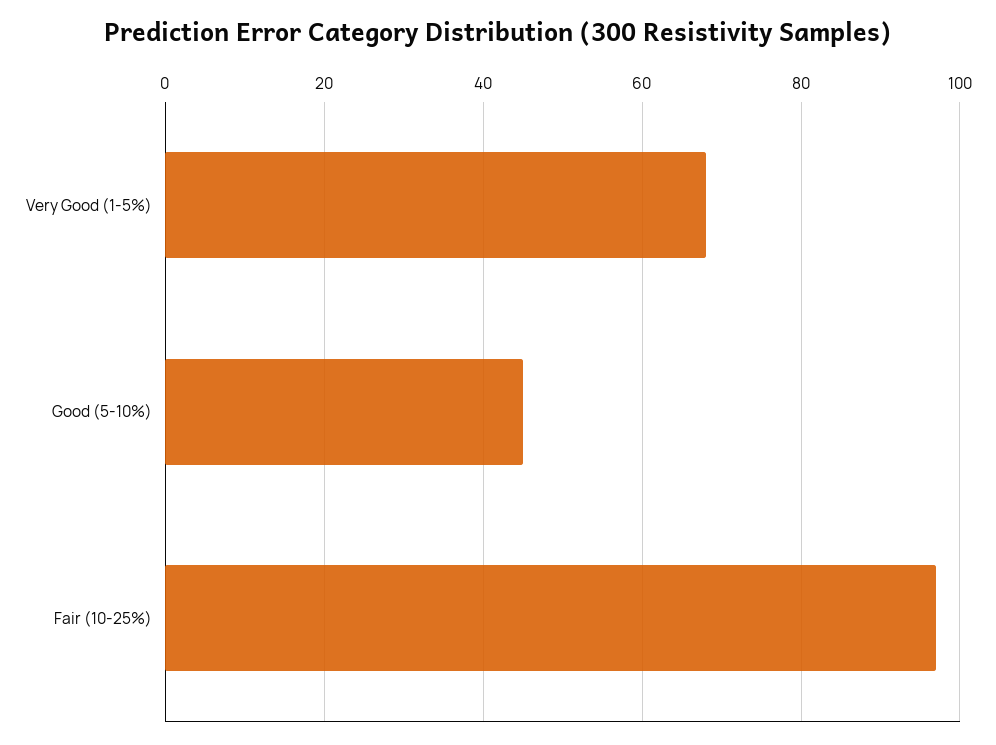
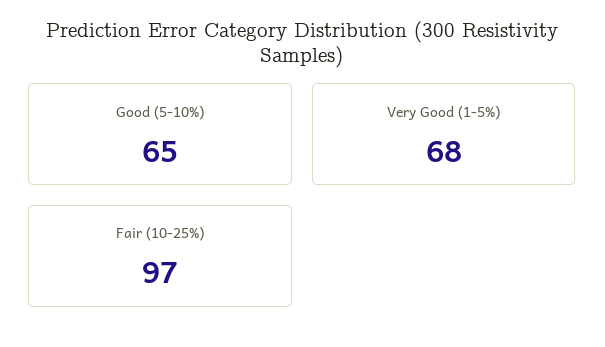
Good (5-10%): 45 -> 65

